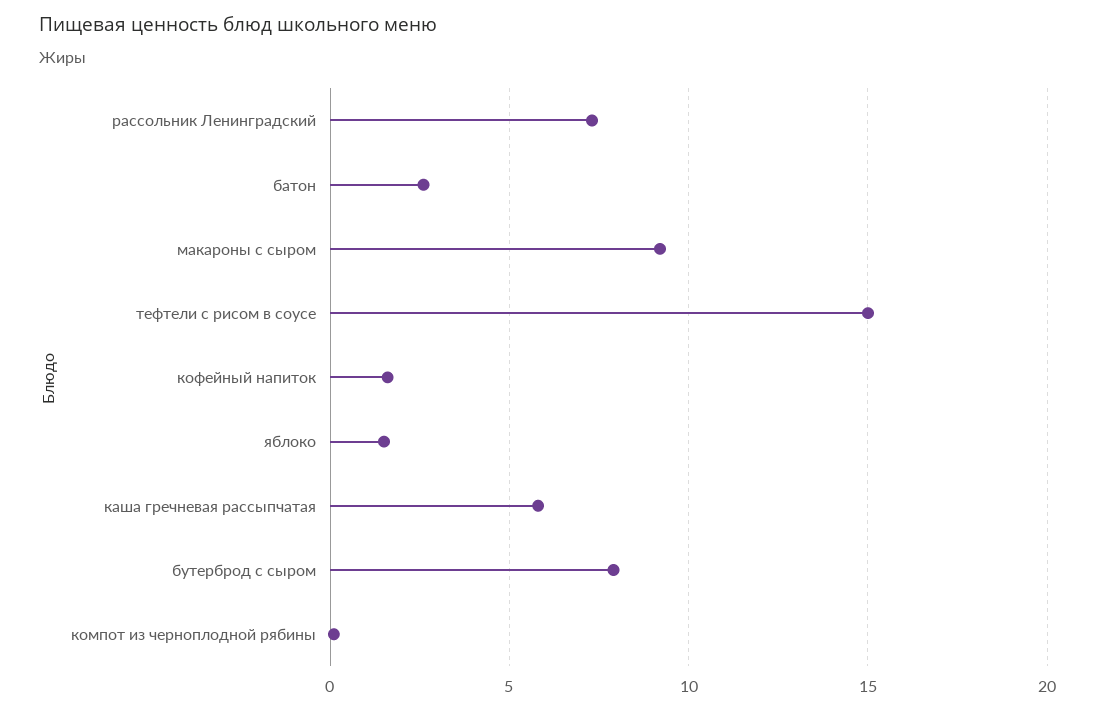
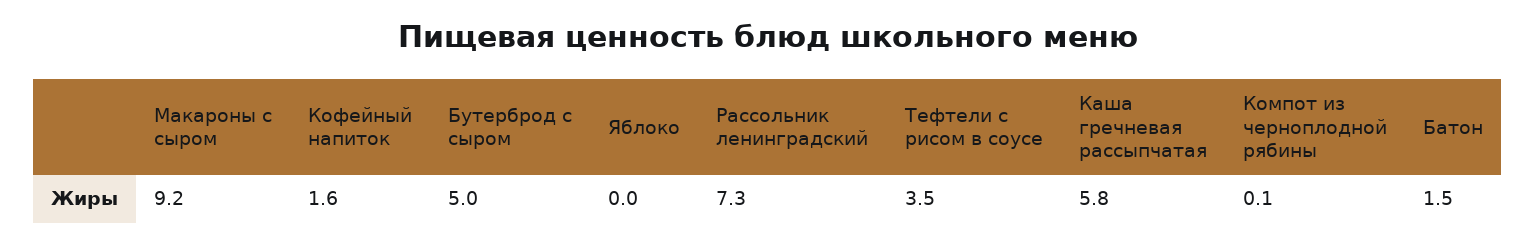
батон: 2.5 -> 1.5
тефтели с рисом в соусе: 15 -> 3.5
яблоко: 1.5 -> 0
бутерброд с сыром: 8 -> 5

